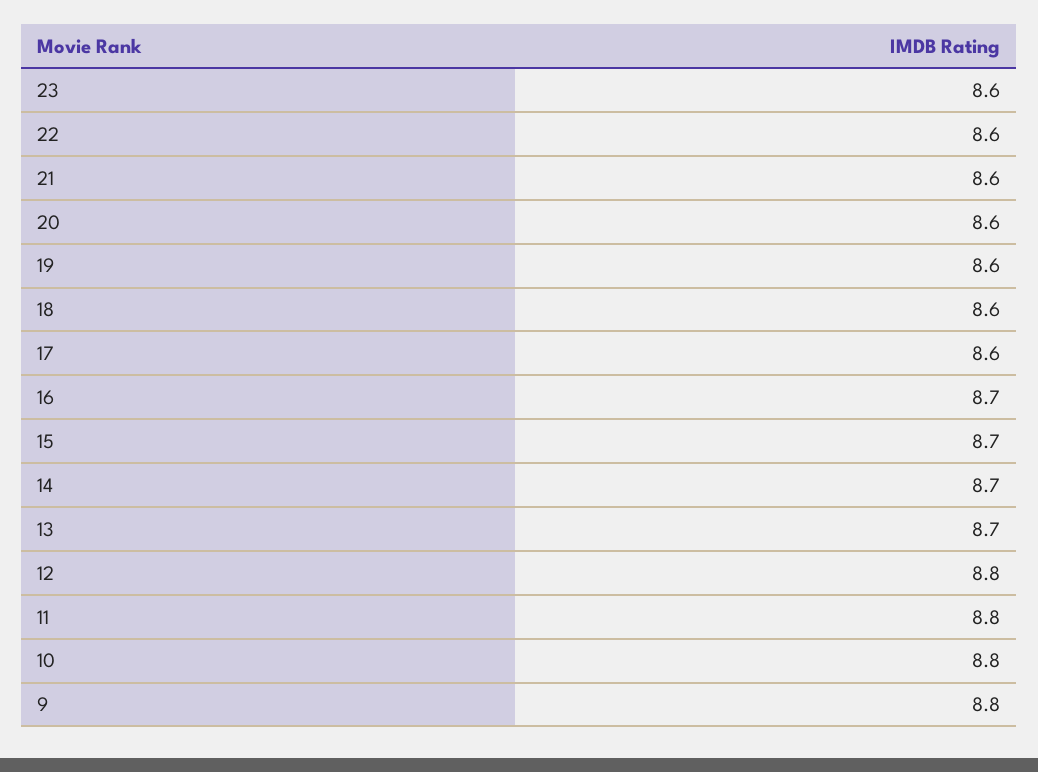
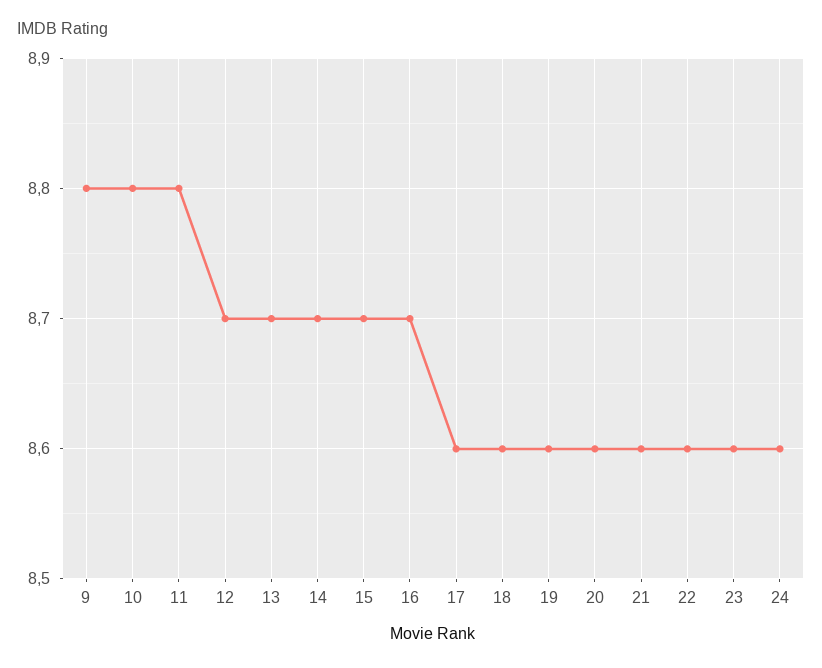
12: 8.8 -> 8.7
24: none -> 8.6

